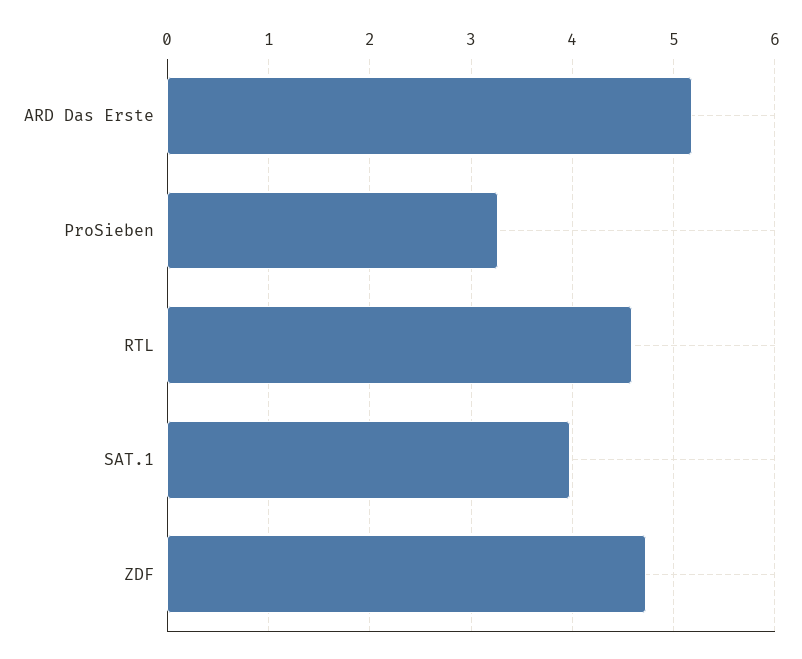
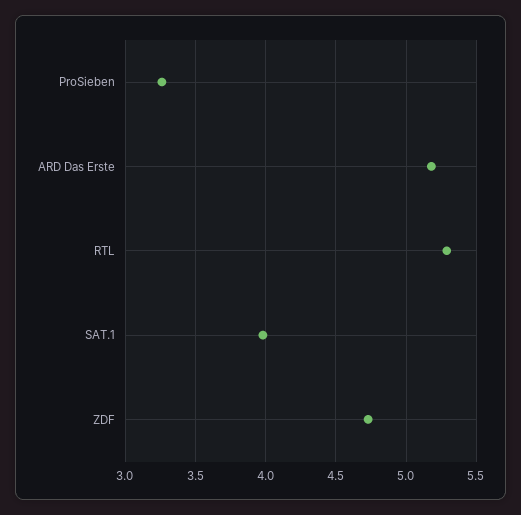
RTL: 4.6 -> 5.3

